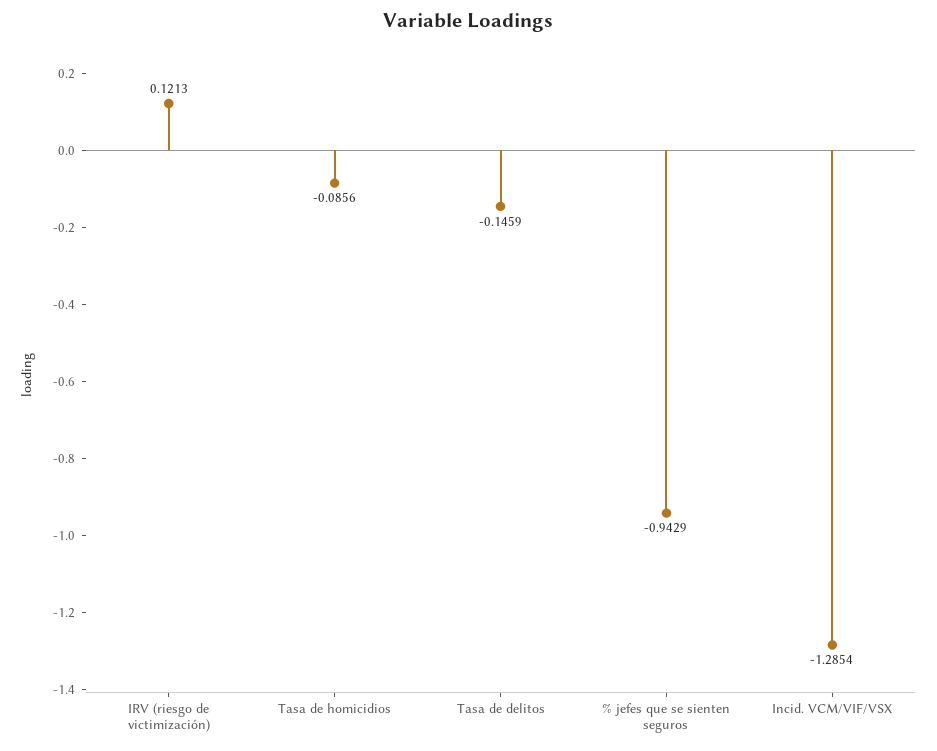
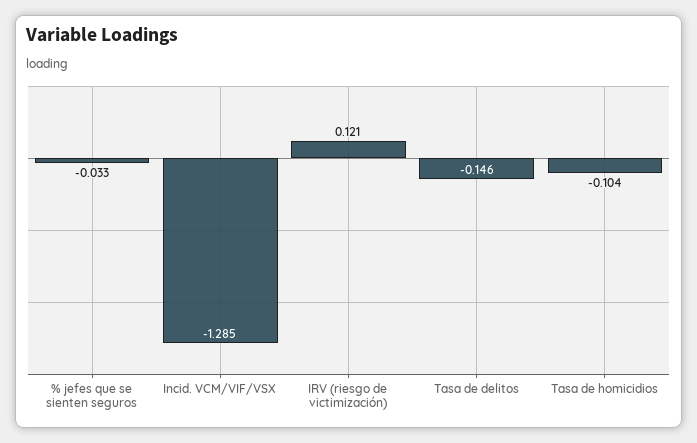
Tasa de homicidios: -0.0856 -> -0.104
% jefes que se sienten seguros: -0.9429 -> -0.033

